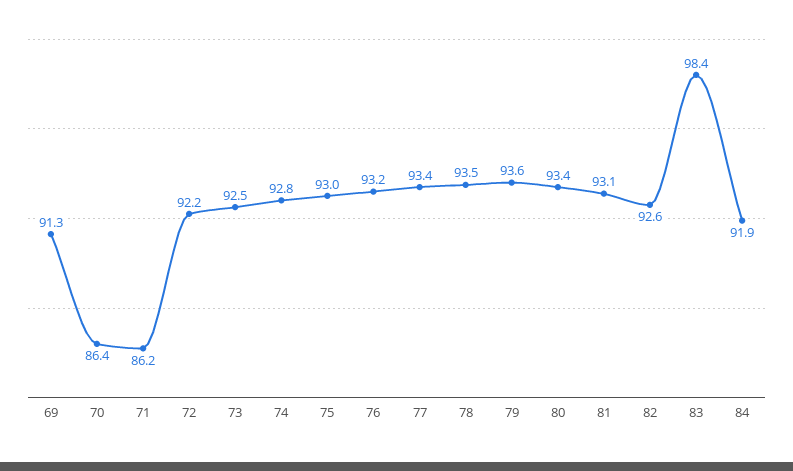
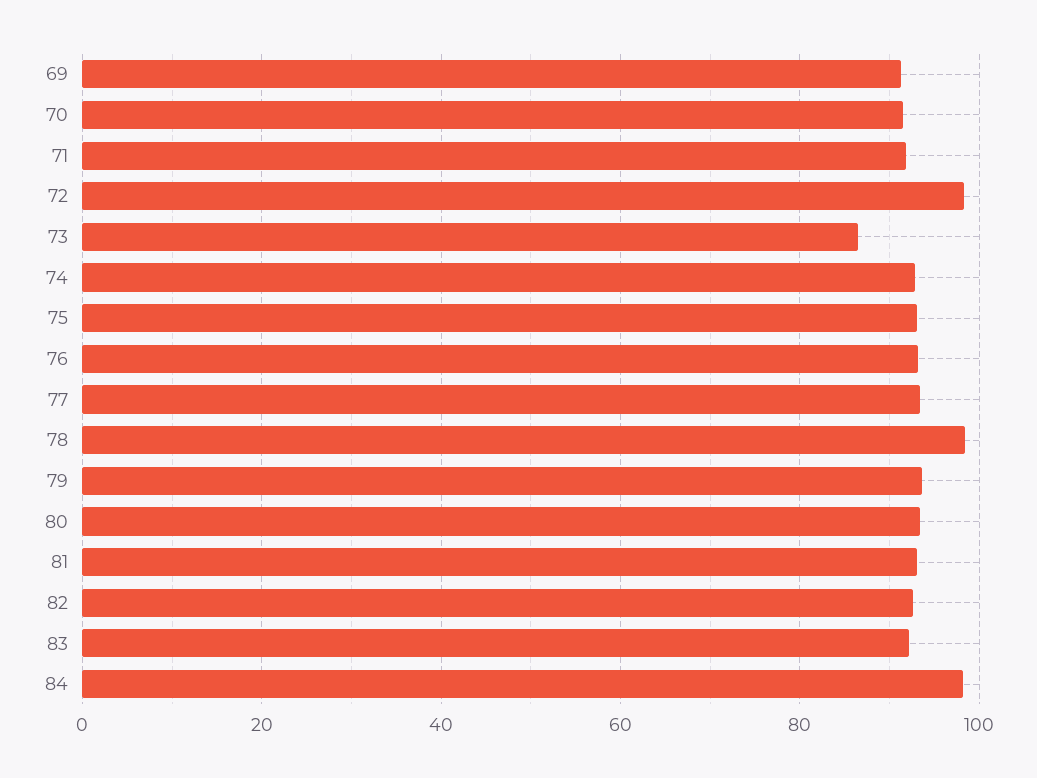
70: 86.4 -> 92
71: 86.2 -> 92
72: 92.2 -> 98
73: 92.5 -> 86
78: 93.5 -> 98
83: 98.4 -> 92
84: 91.9 -> 98

